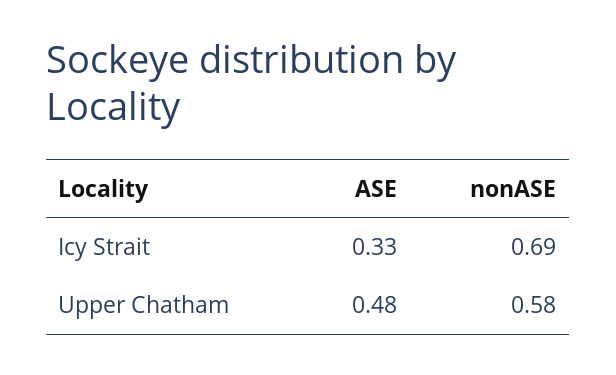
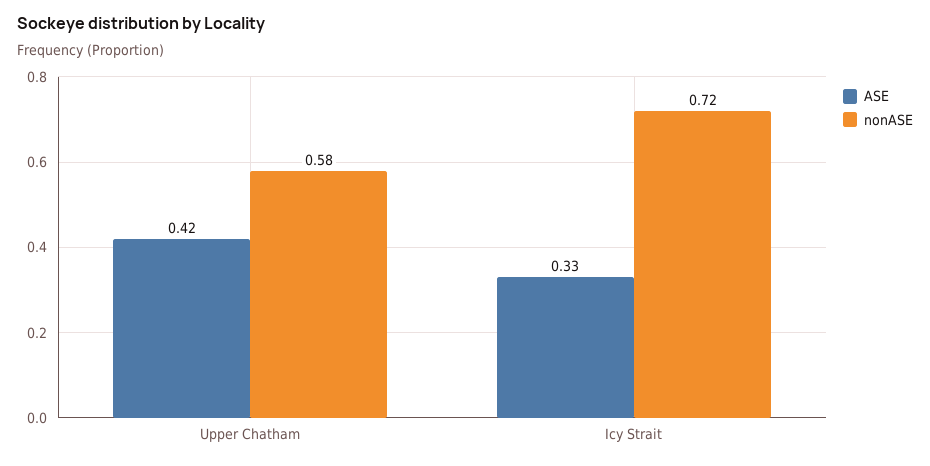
nonASE, Icy Strait: 0.69 -> 0.72
ASE, Upper Chatham: 0.48 -> 0.42

